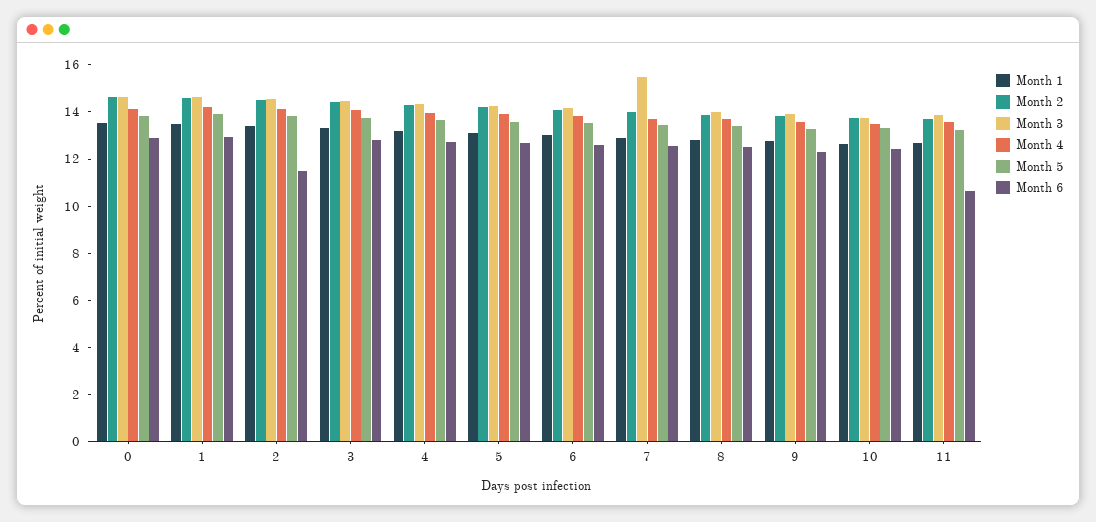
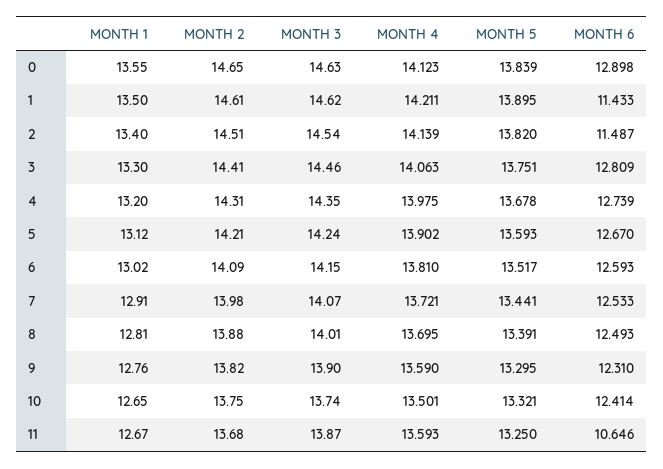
Month 6, 1: 13 -> 11.433
Month 3, 7: 15.5 -> 14.07

